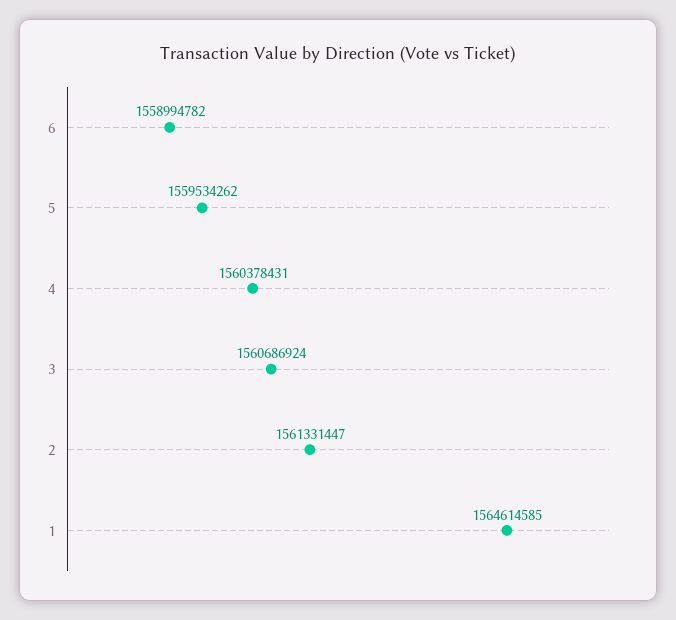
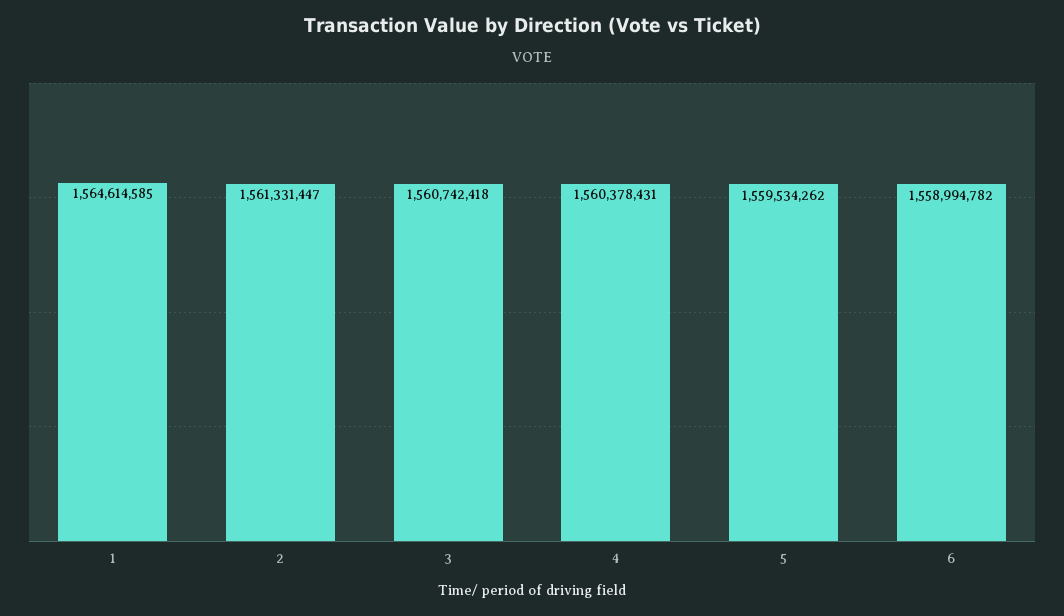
3: 1560686924 -> 1560742418

